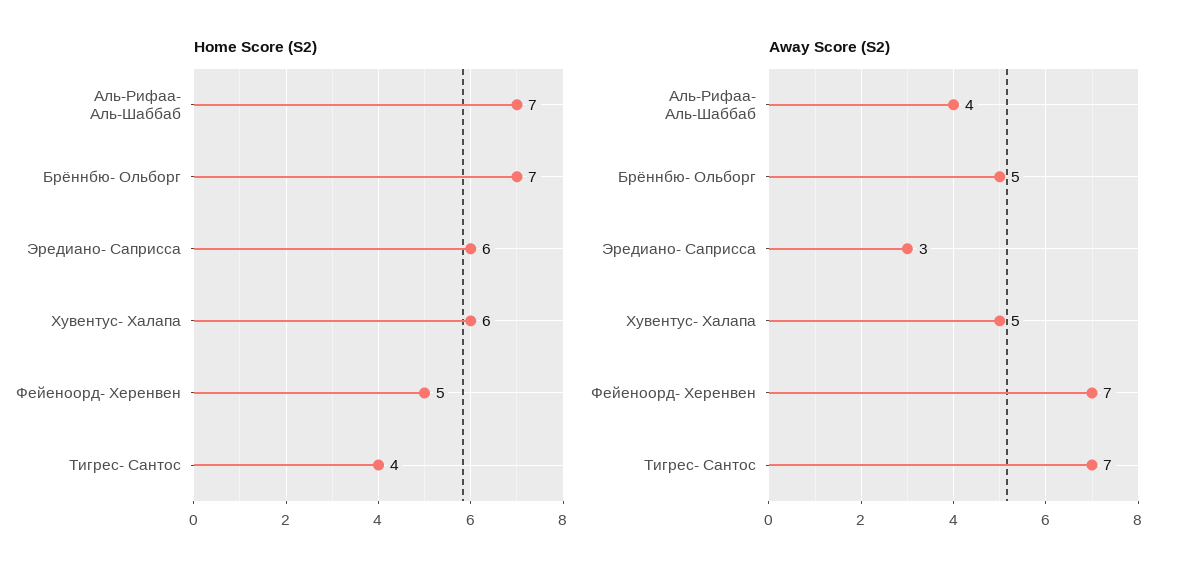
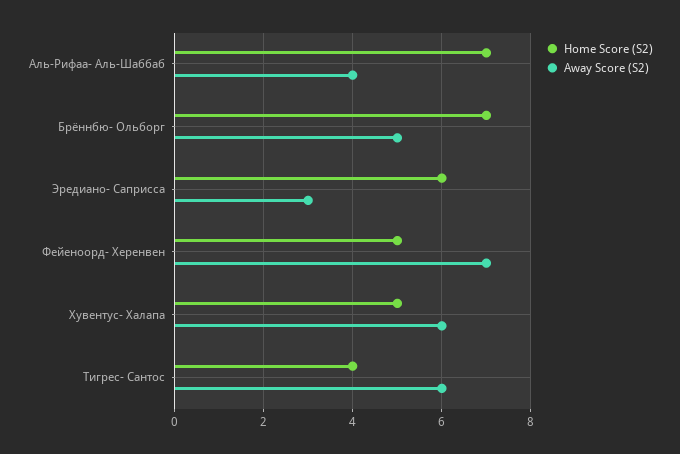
Home Score (S2), Хувентус- Халапа: 6 -> 5
Away Score (S2), Хувентус- Халапа: 5 -> 6
Away Score (S2), Тигрес- Сантос: 7 -> 6

